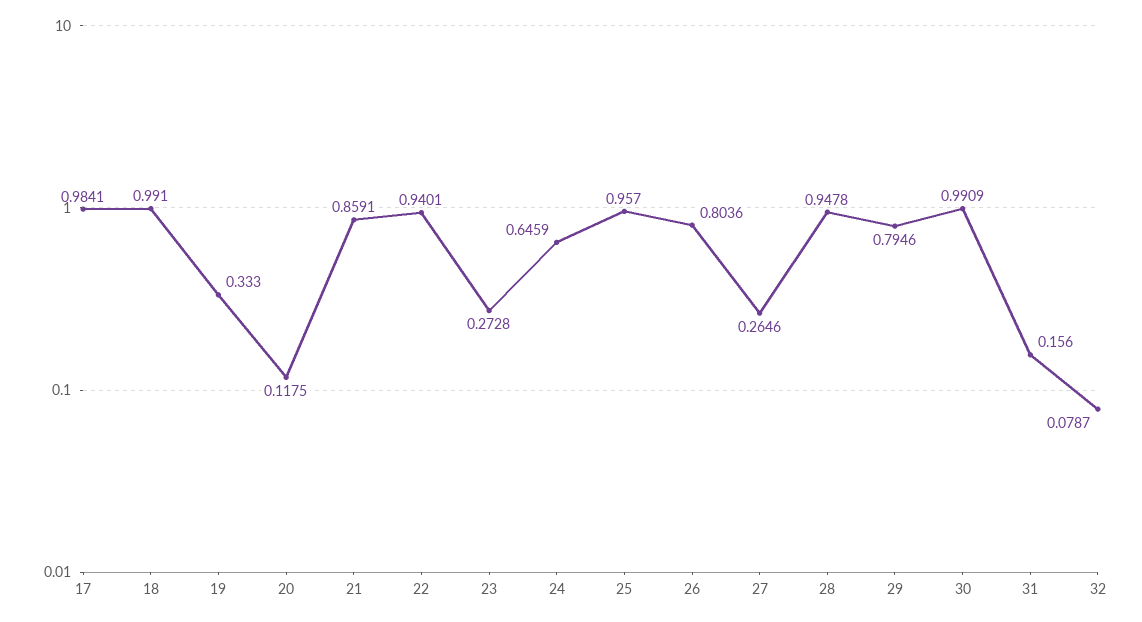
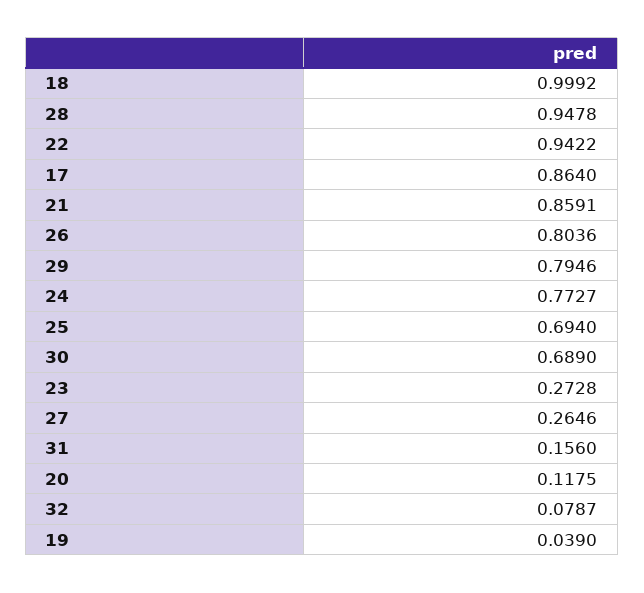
17: 0.9841 -> 0.864
18: 0.991 -> 0.9992
19: 0.333 -> 0.039
22: 0.9401 -> 0.9422
24: 0.6459 -> 0.7727
25: 0.957 -> 0.694
30: 0.9909 -> 0.689

